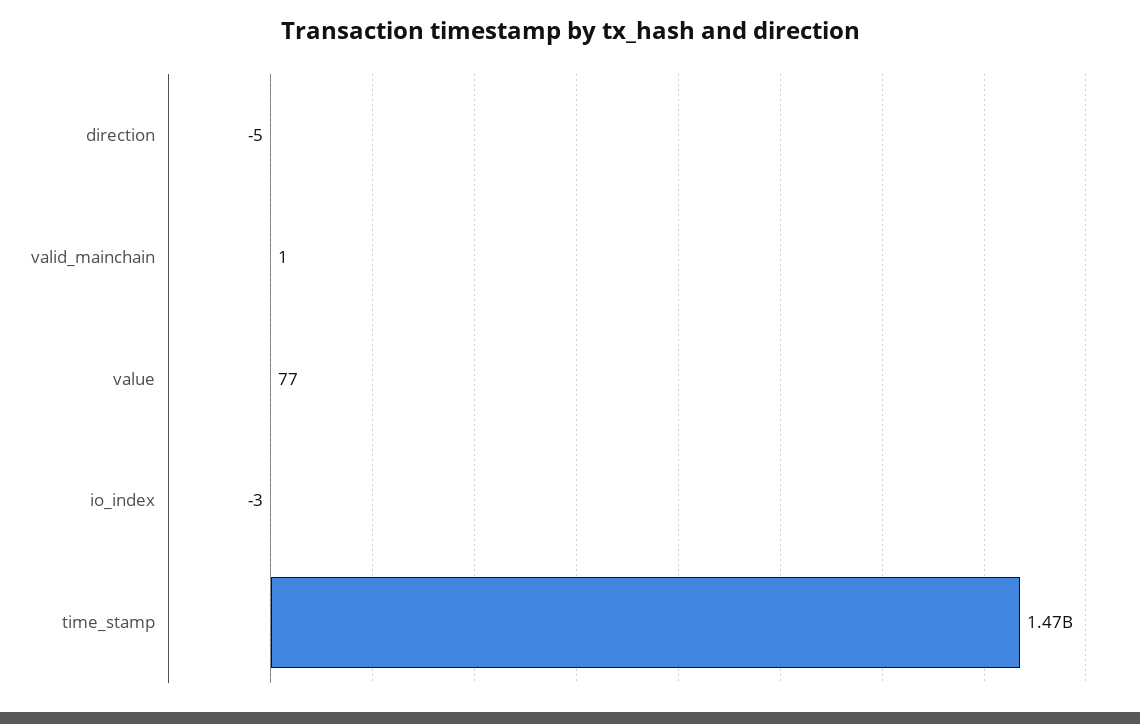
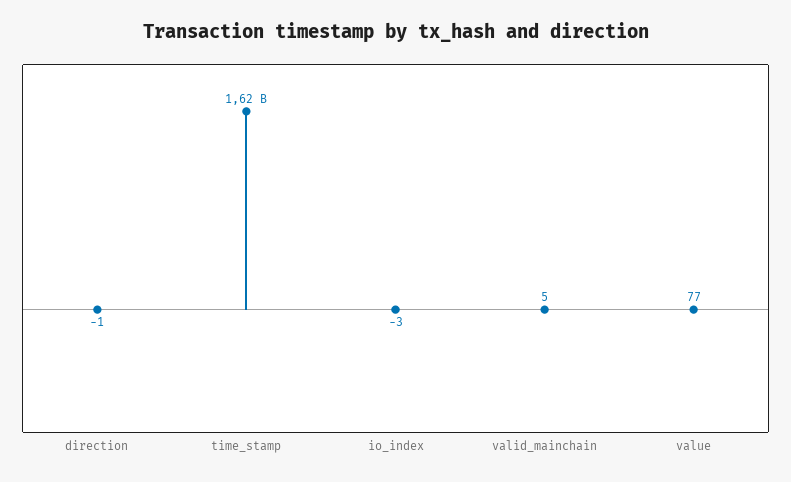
direction: -5 -> -1
valid_mainchain: 1 -> 5
time_stamp: 1470000000 -> 1620000000

